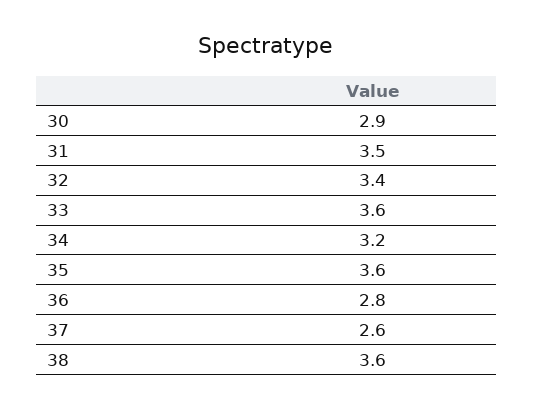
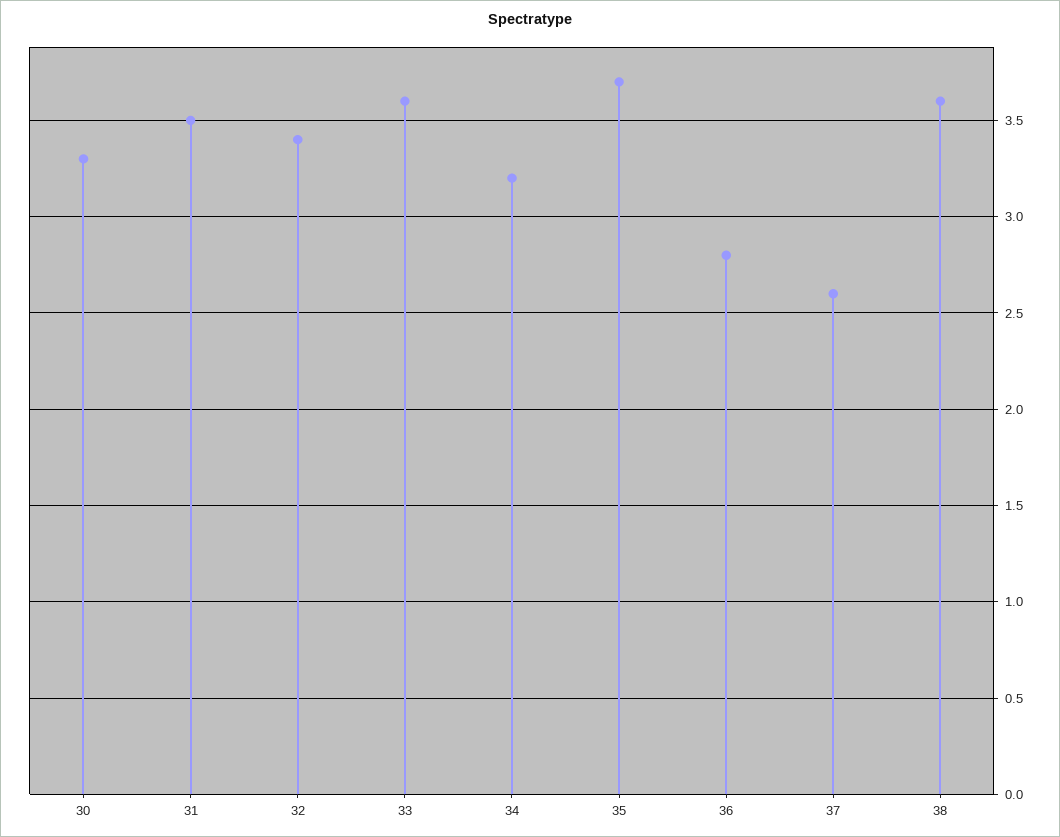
30: 2.9 -> 3.3
35: 3.6 -> 3.7

